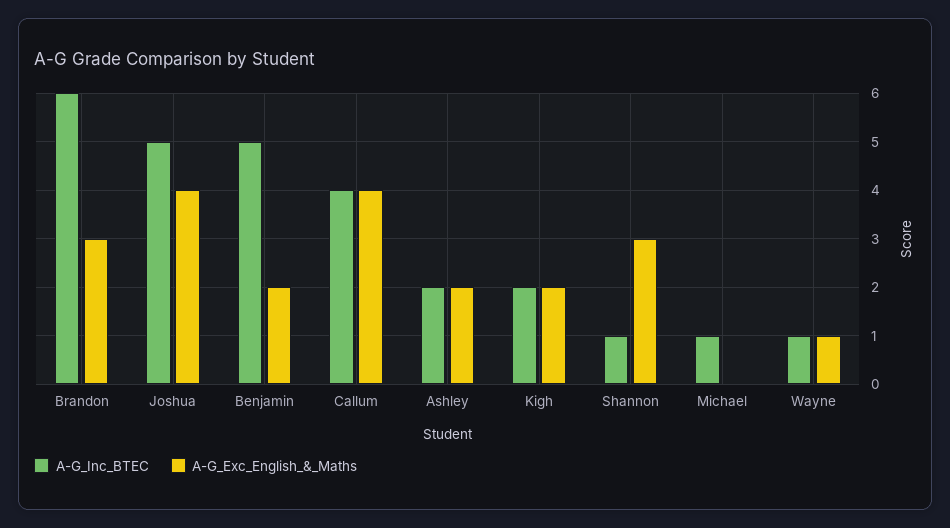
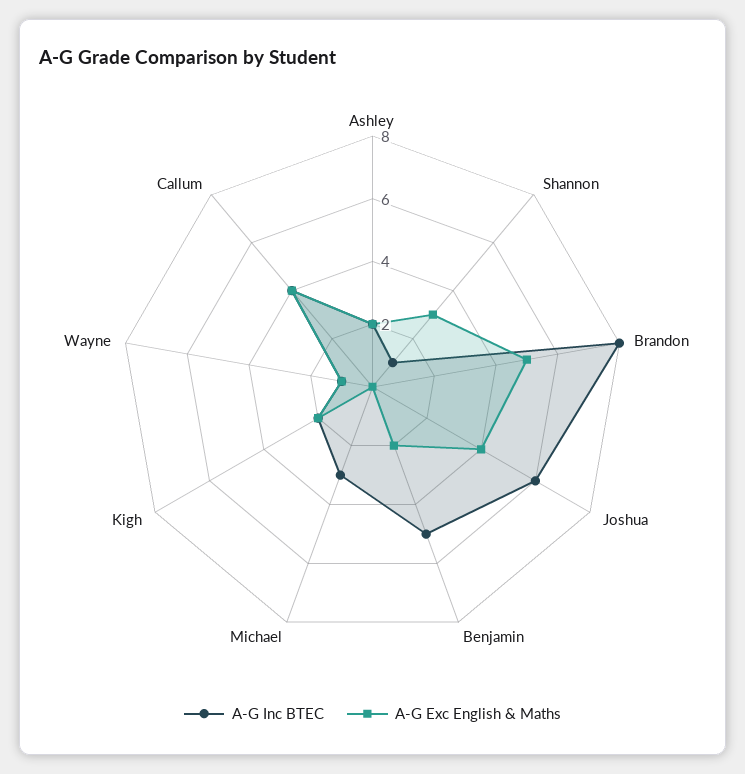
A-G_Inc_BTEC, Brandon: 6 -> 8
A-G_Exc_English_&_Maths, Brandon: 3 -> 5
A-G_Inc_BTEC, Joshua: 5 -> 6
A-G_Inc_BTEC, Michael: 1 -> 3

